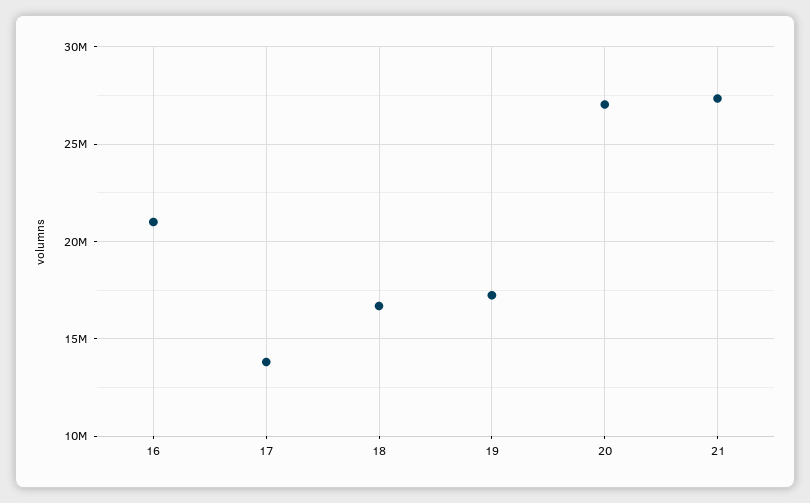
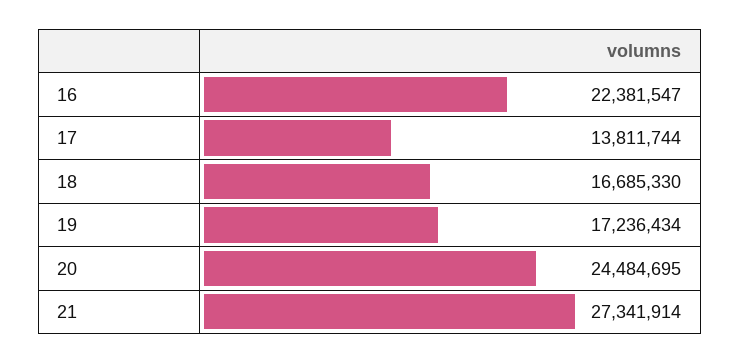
16: 21000000 -> 22381547
20: 27000000 -> 24484695

